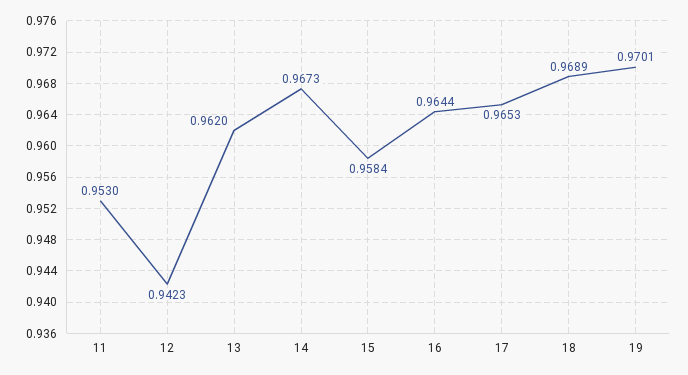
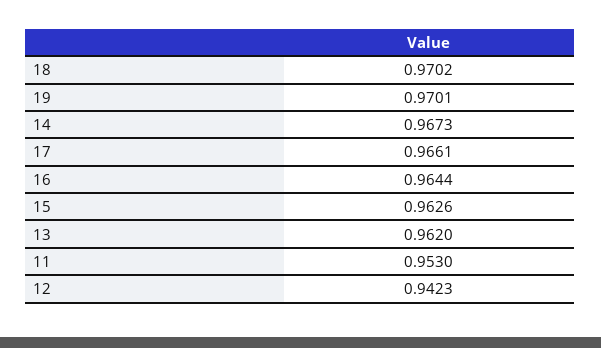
15: 0.9584 -> 0.9626
17: 0.9653 -> 0.9661
18: 0.9689 -> 0.9702

